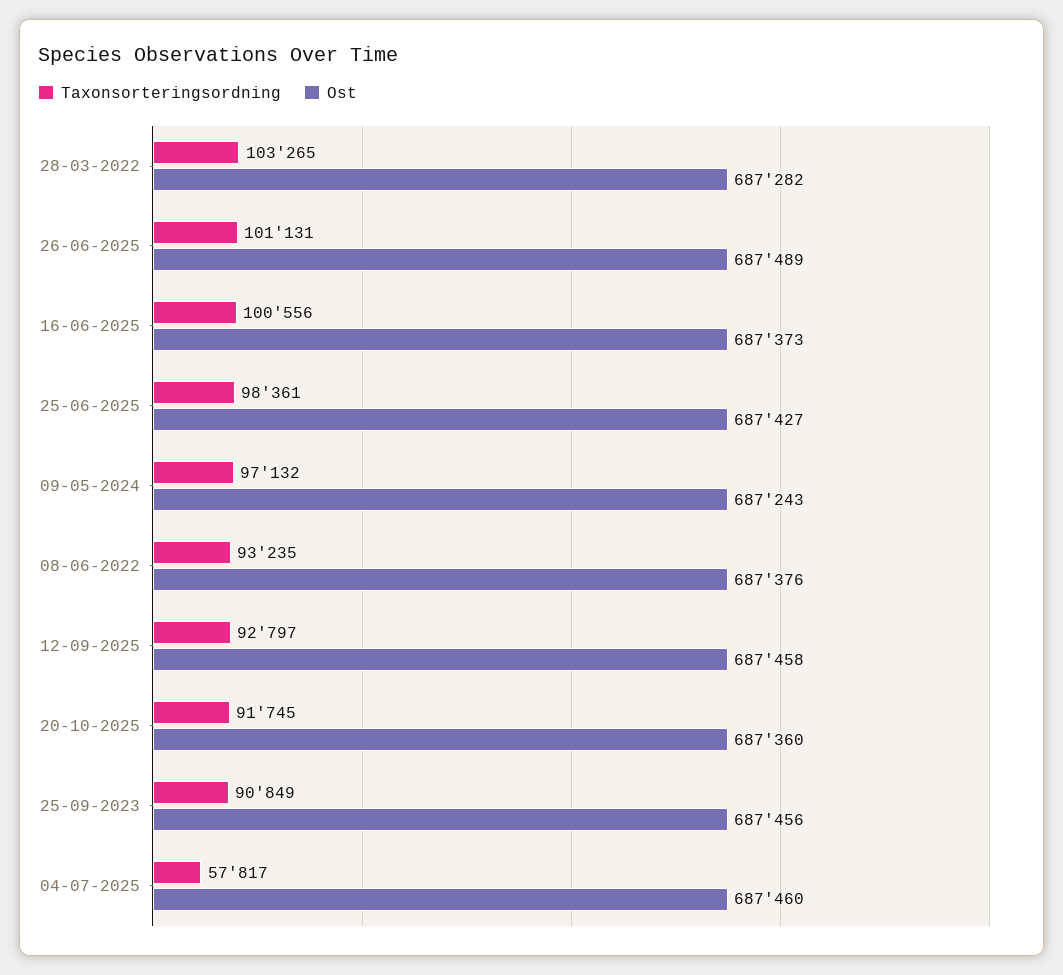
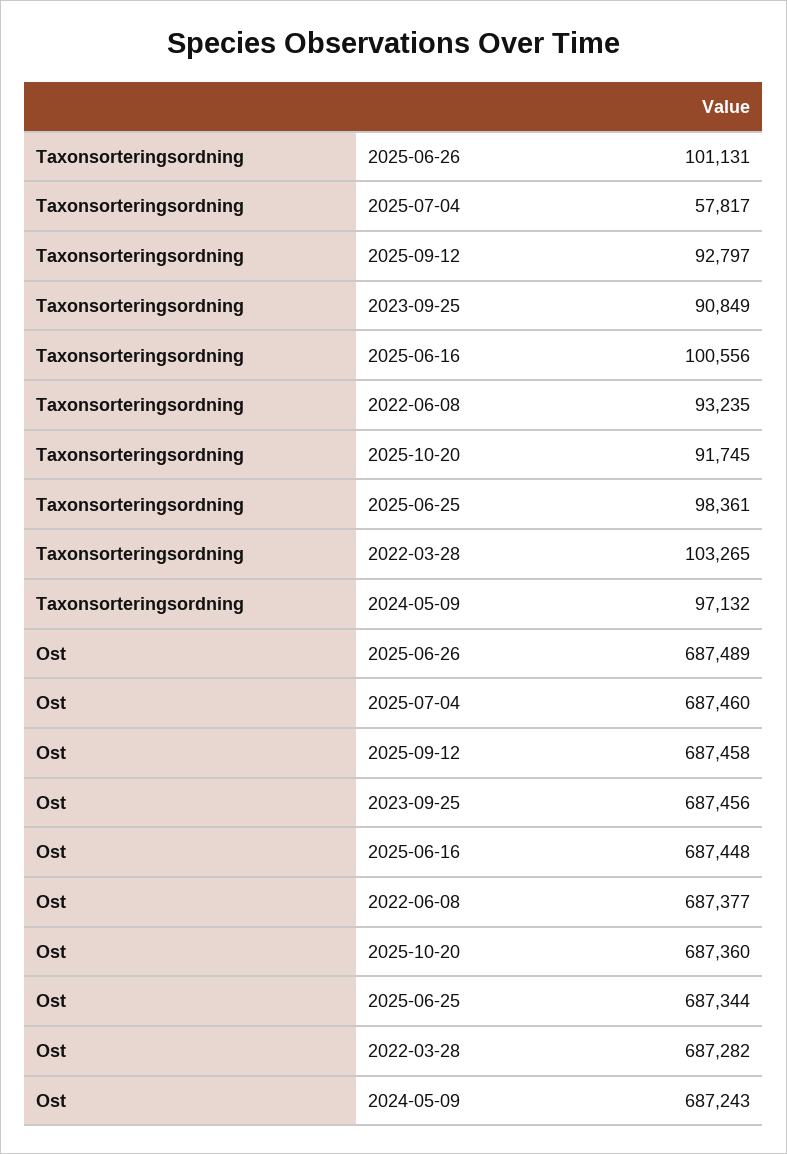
Ost, 16-06-2025: 687373 -> 687448
Ost, 25-06-2025: 687427 -> 687344
Ost, 08-06-2022: 687376 -> 687377

